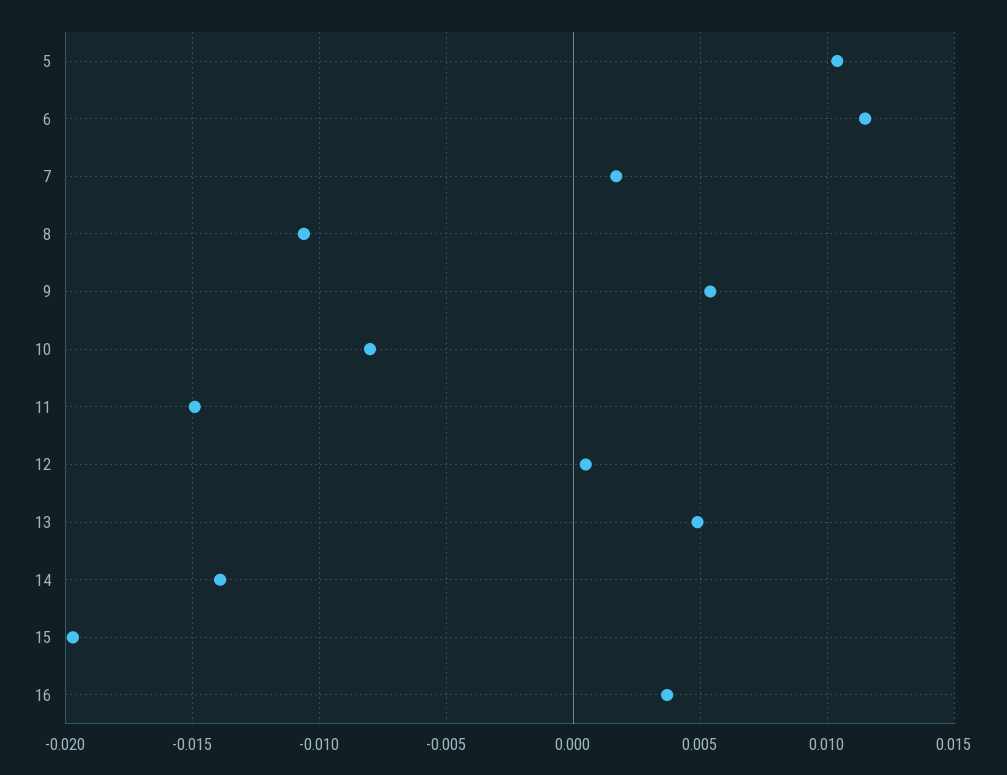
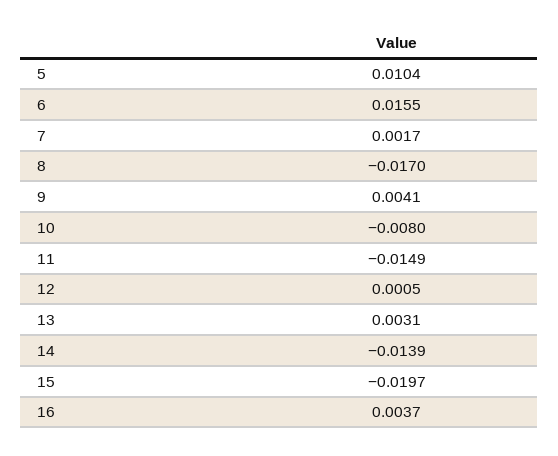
6: 0.0115 -> 0.0155
8: -0.0105 -> -0.017
9: 0.0055 -> 0.0041
13: 0.005 -> 0.0031

